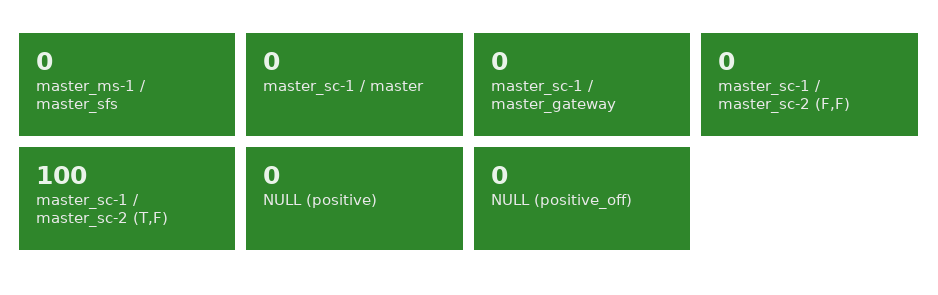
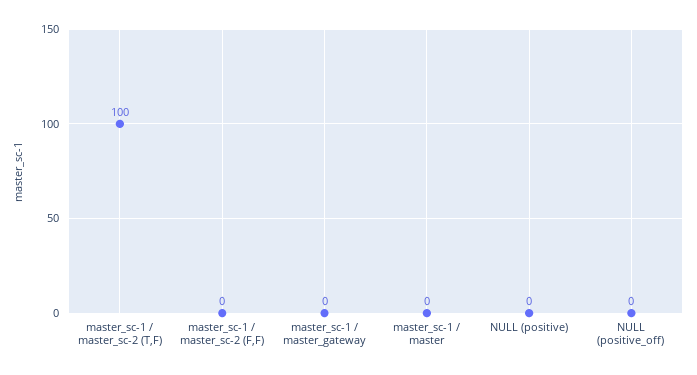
master_ms-1 / master_sfs: 0 -> none

